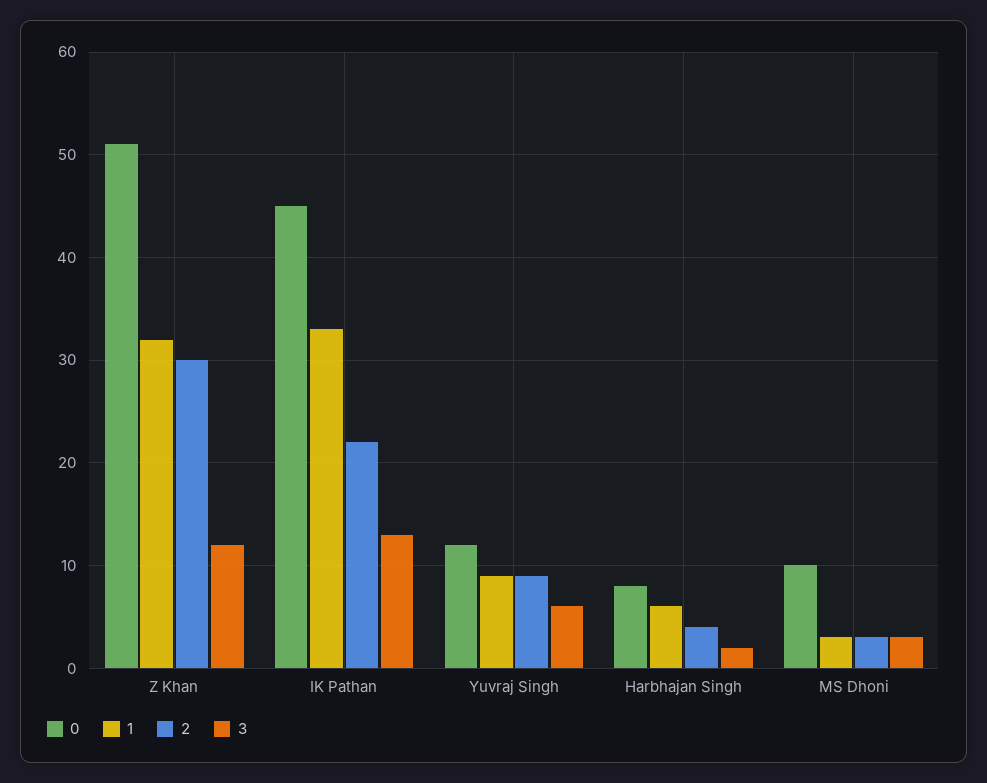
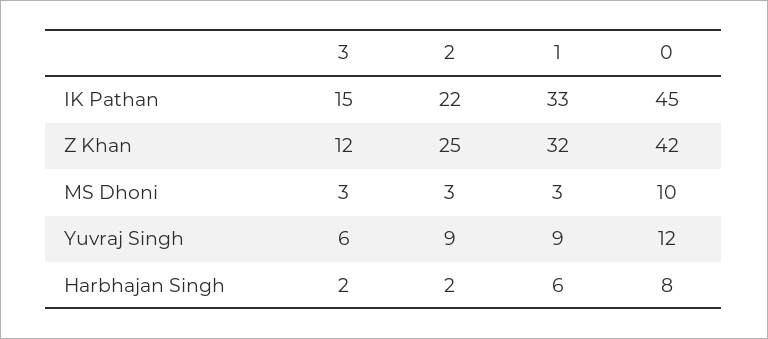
0, Z Khan: 51 -> 42
2, Z Khan: 30 -> 25
3, IK Pathan: 13 -> 15
2, Harbhajan Singh: 4 -> 2

